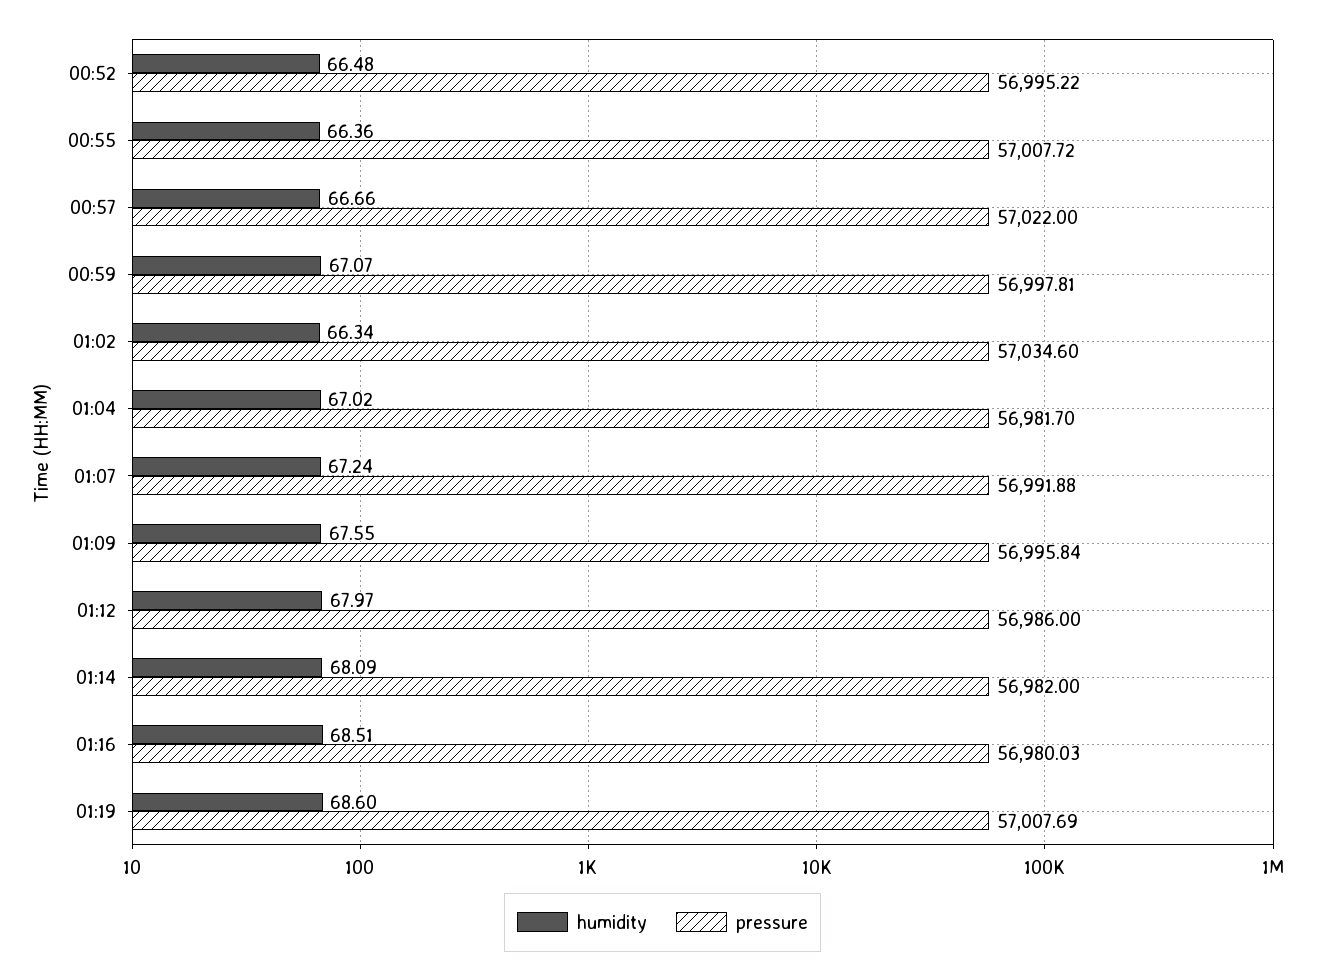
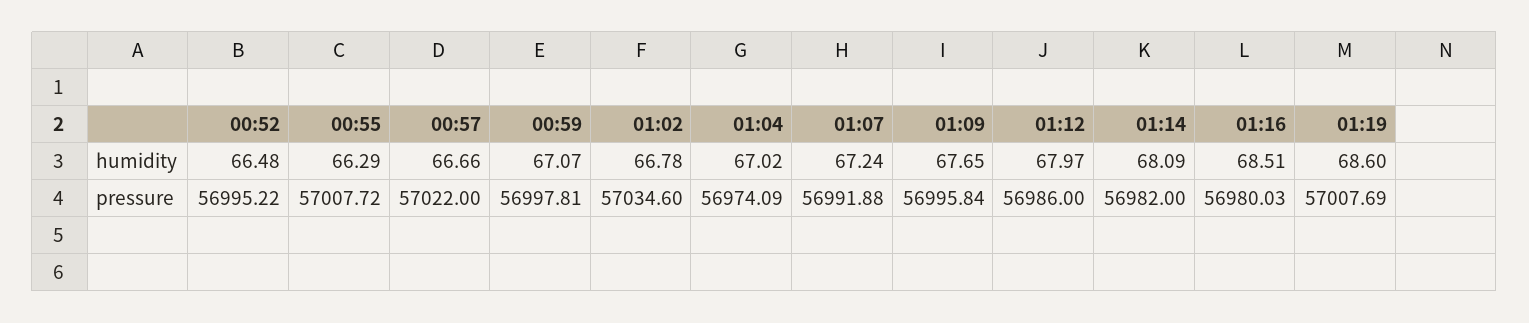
humidity, 00:55: 66.36 -> 66.29
humidity, 01:02: 66.34 -> 66.78
pressure, 01:04: 56981.7 -> 56974.09
humidity, 01:09: 67.55 -> 67.65

